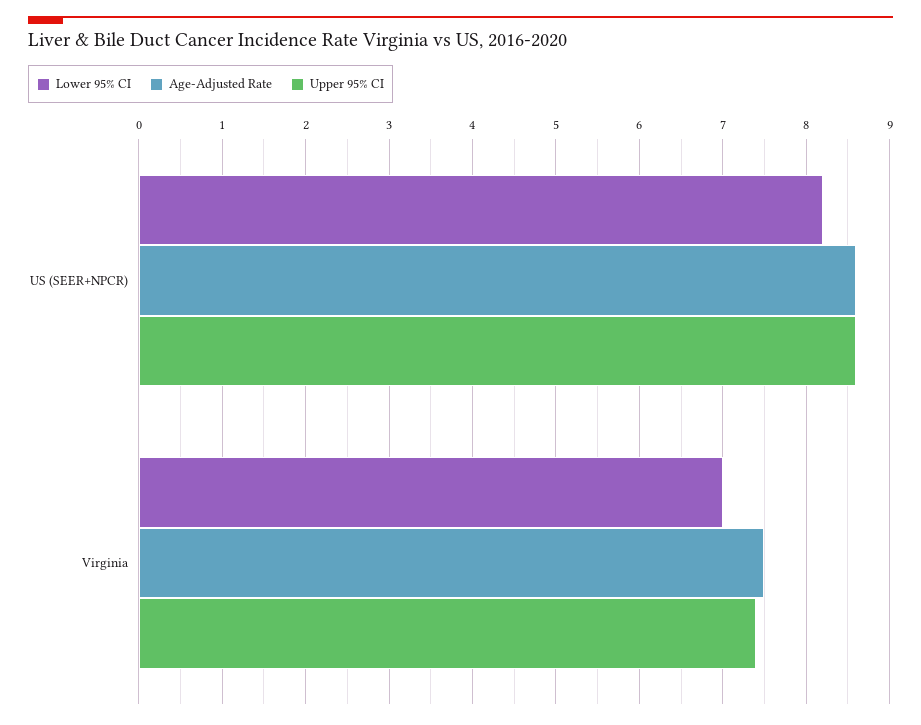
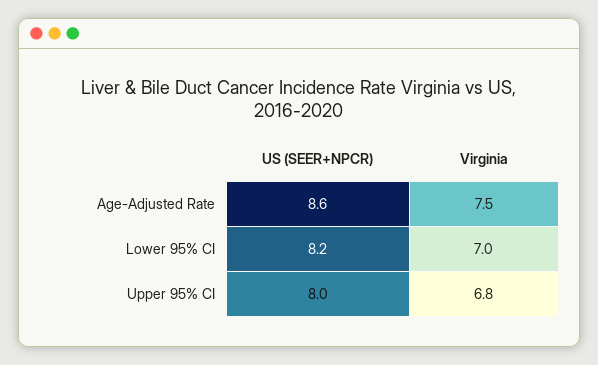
Upper 95% CI, US (SEER+NPCR): 8.6 -> 8
Upper 95% CI, Virginia: 7.4 -> 6.8

